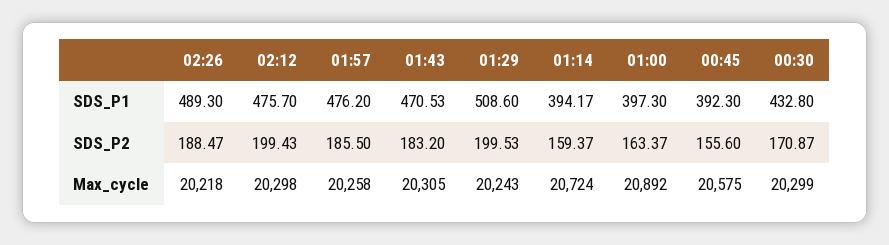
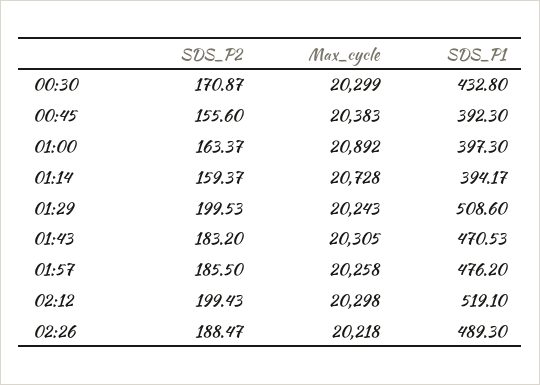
02:12, SDS_P1: 475.7 -> 519.1
01:14, Max_cycle: 20724 -> 20728
00:45, Max_cycle: 20575 -> 20383

